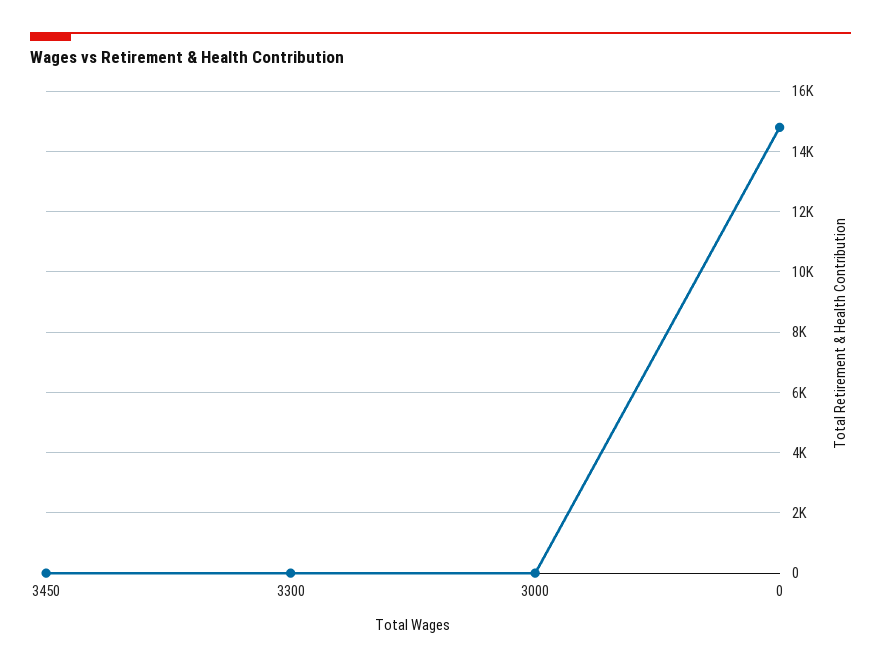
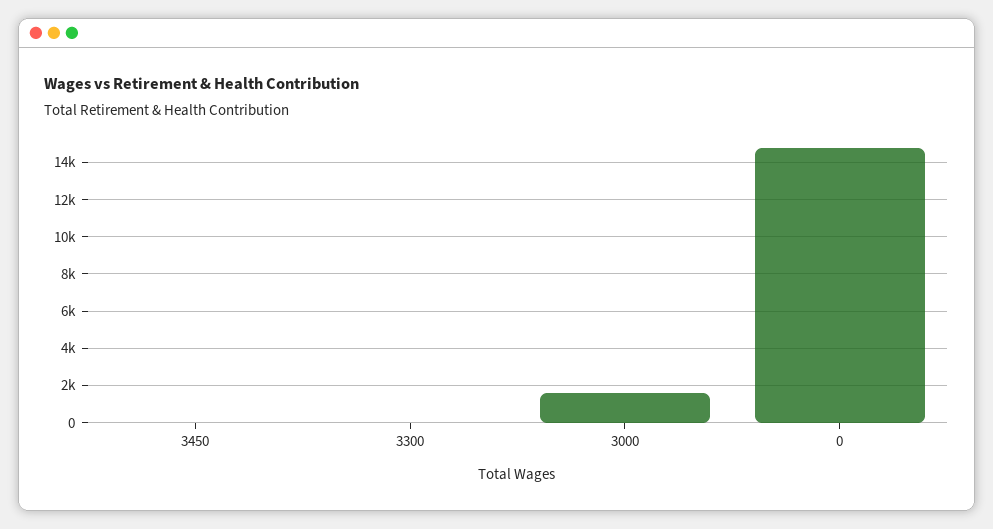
3000: 0 -> 1500

